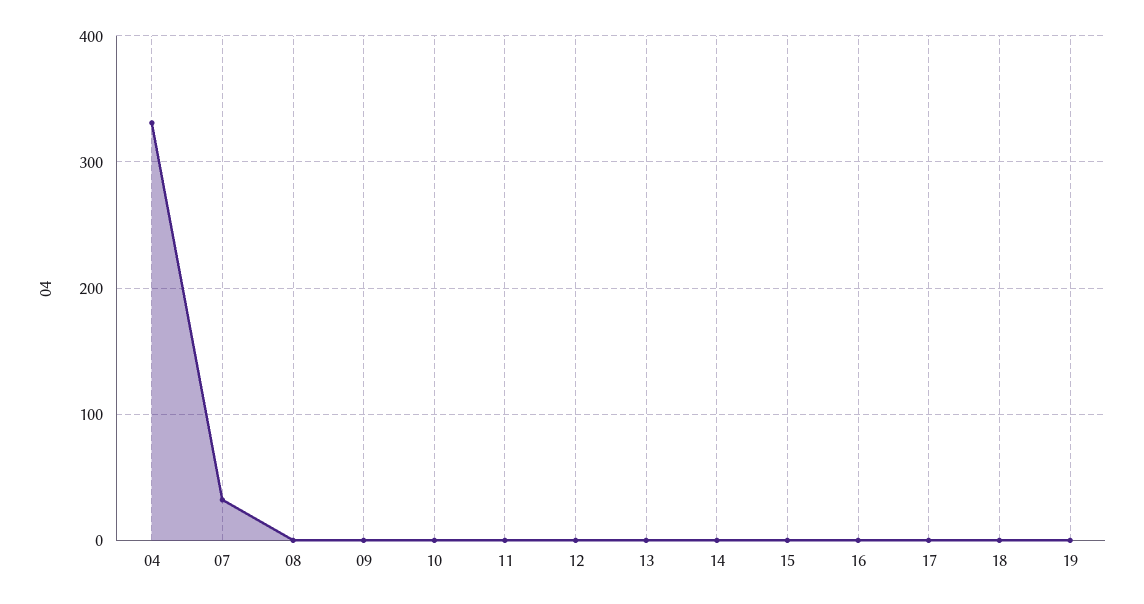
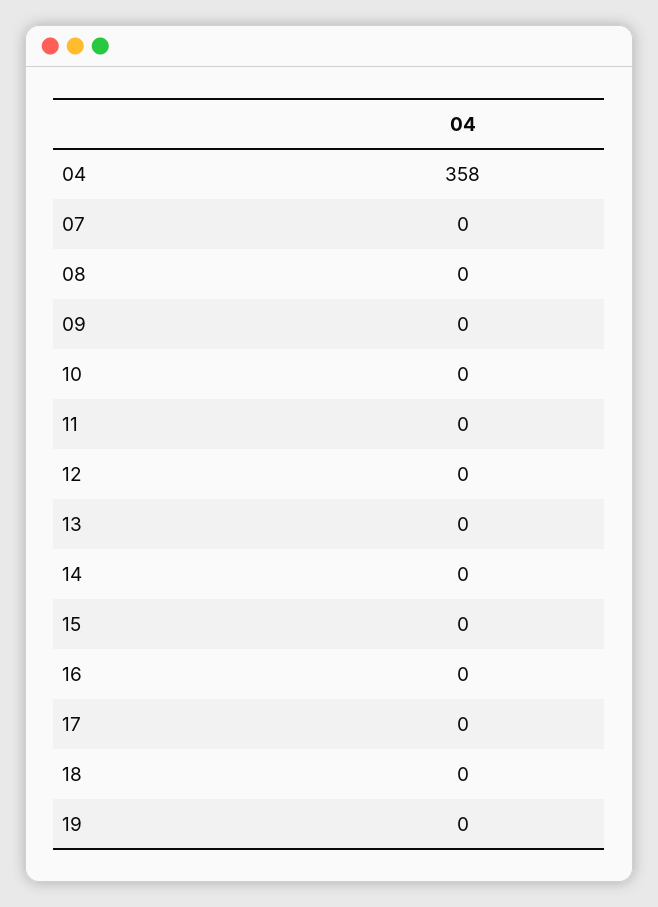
04: 330 -> 358
07: 30 -> 0

